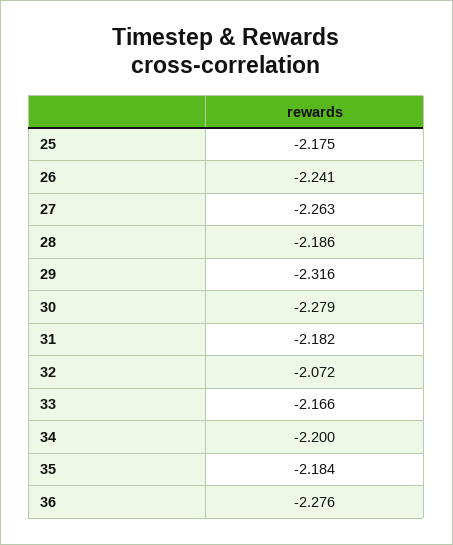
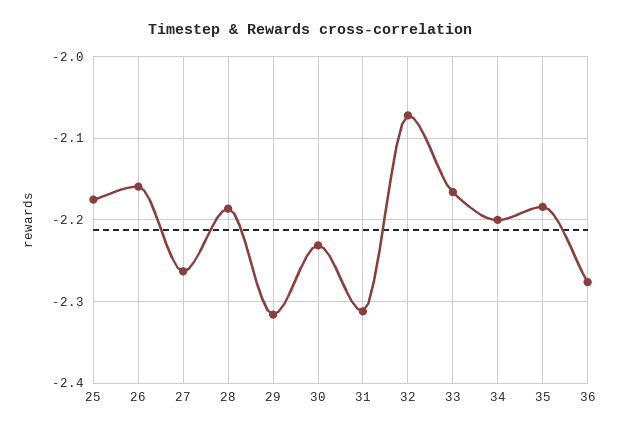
26: -2.241 -> -2.16
30: -2.279 -> -2.23
31: -2.182 -> -2.31

